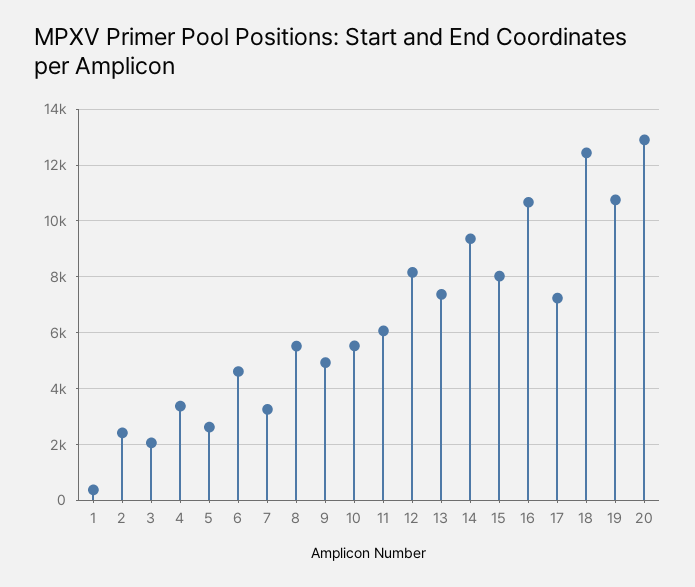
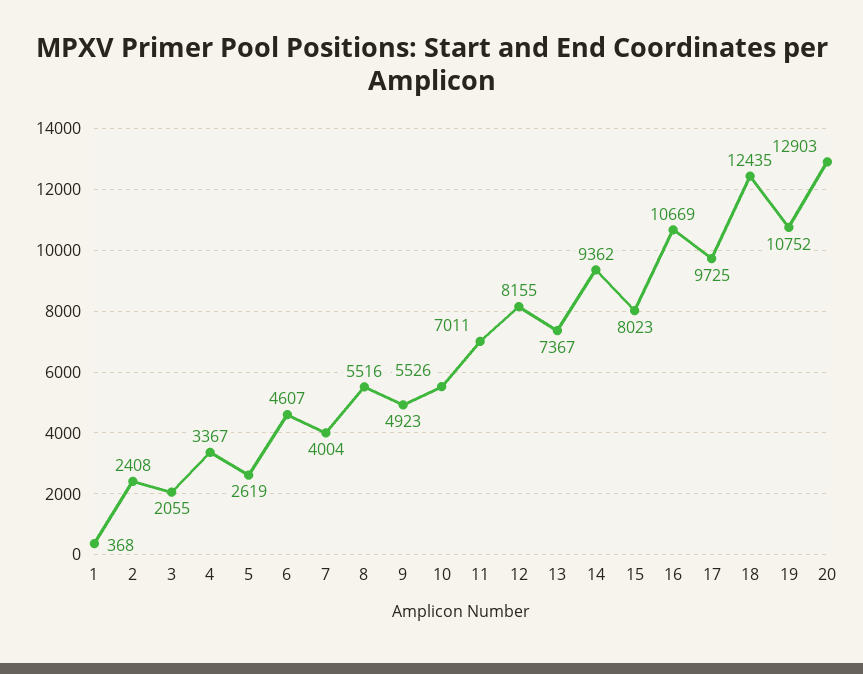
7: 3250 -> 4004
11: 6000 -> 7011
17: 7250 -> 9725

